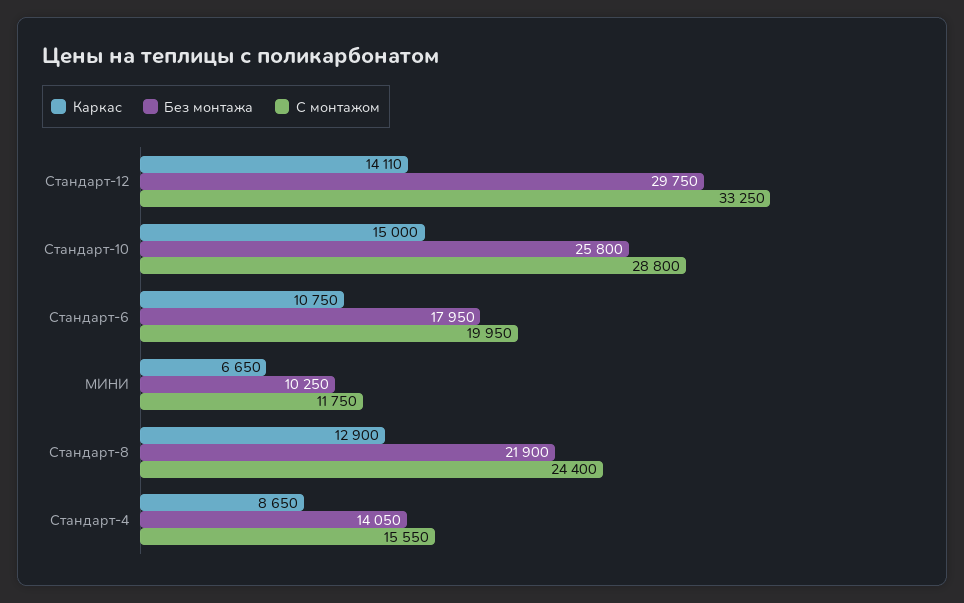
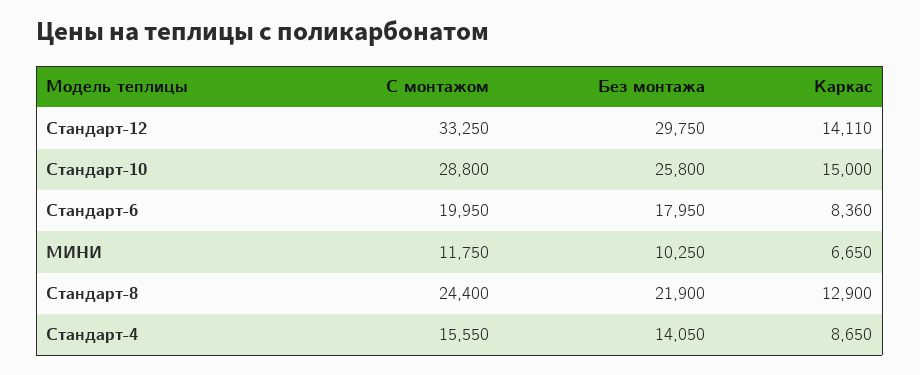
Каркас, Стандарт-6: 10750 -> 8360

